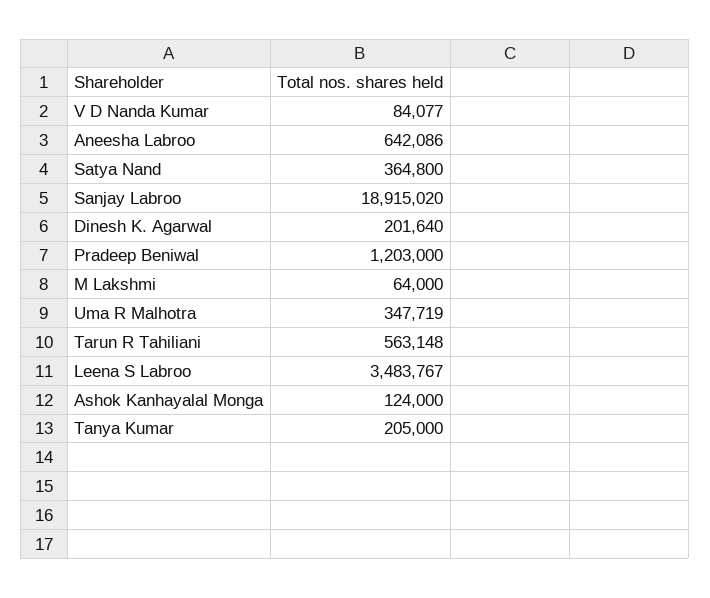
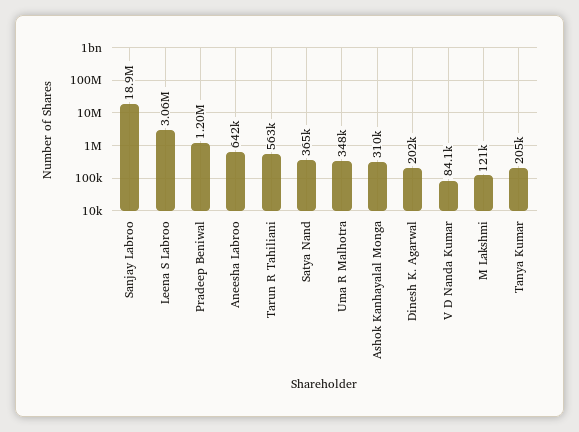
M Lakshmi: 64000 -> 121000
Leena S Labroo: 3483767 -> 3060000
Ashok Kanhayalal Monga: 124000 -> 310000

